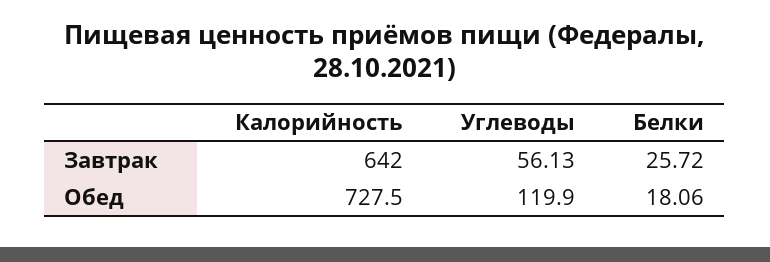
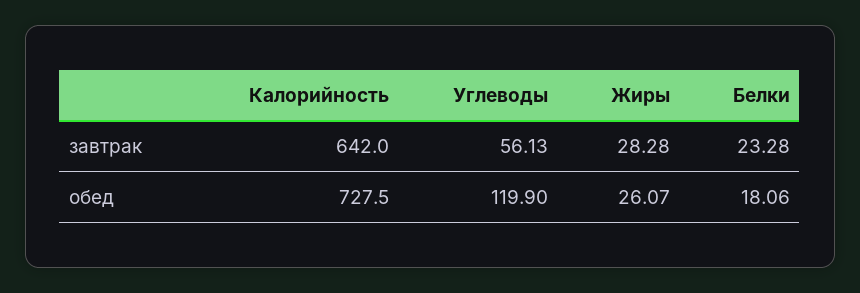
Белки, Завтрак: 25.72 -> 23.28
Жиры, Завтрак: none -> 28.28
Жиры, Обед: none -> 26.07

